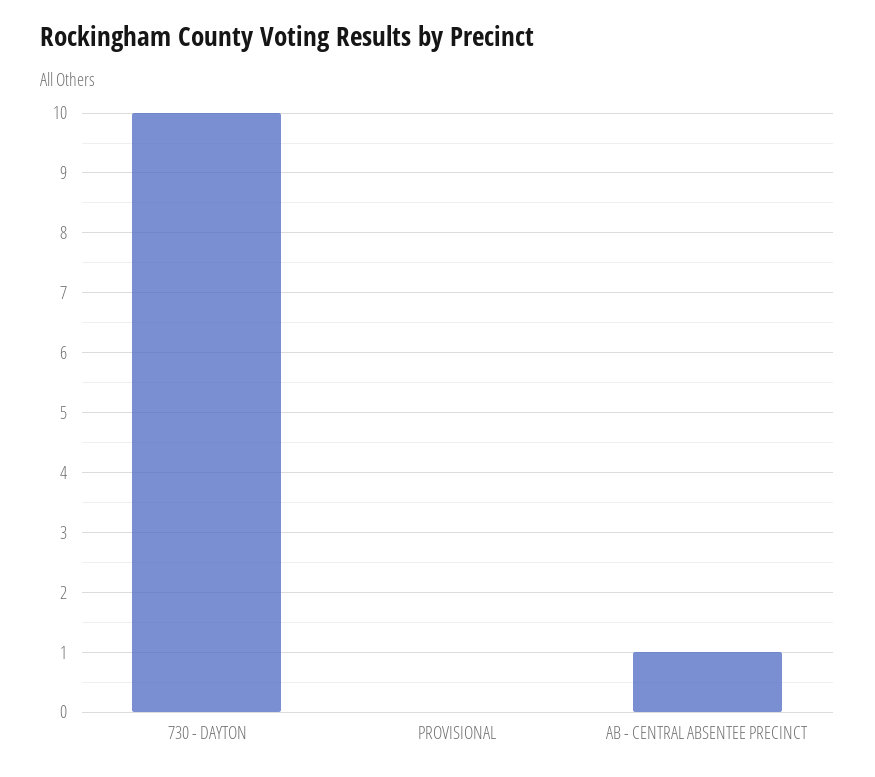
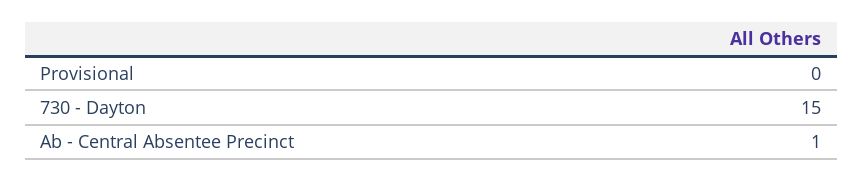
730 - DAYTON: 10 -> 15

